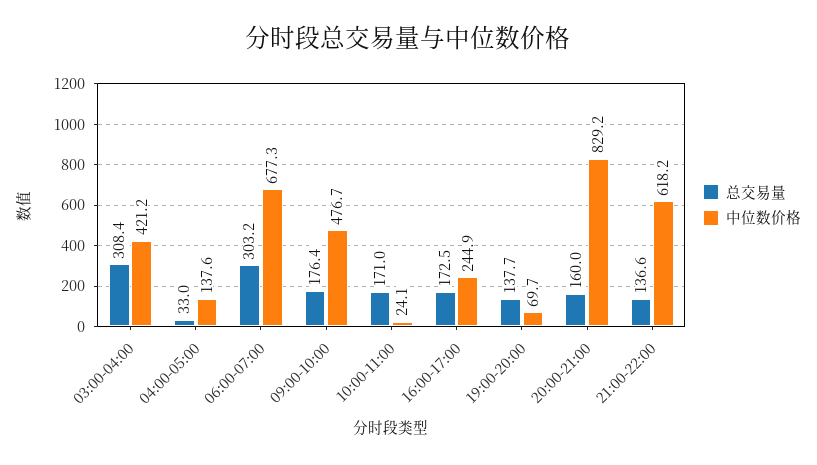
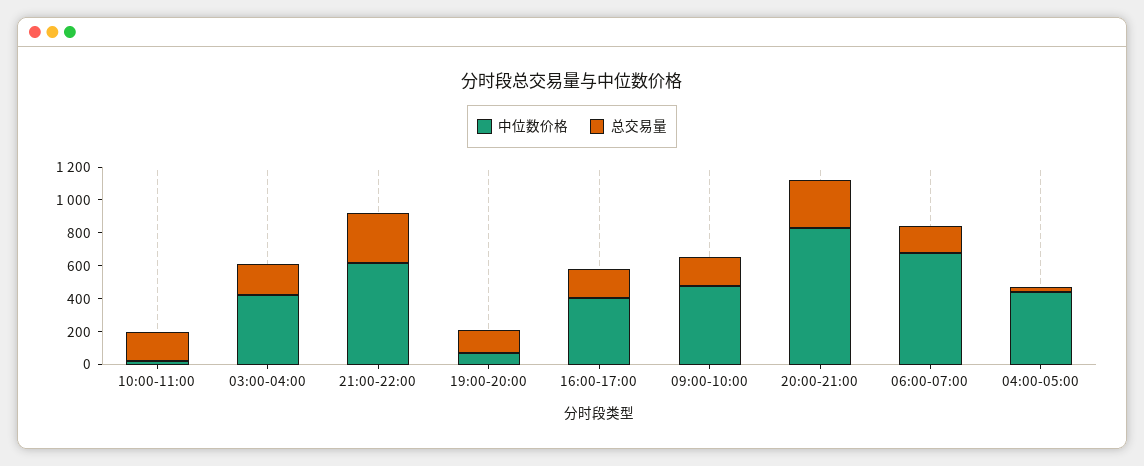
总交易量, 03:00-04:00: 308.4 -> 200
中位数价格, 04:00-05:00: 137.6 -> 450
总交易量, 06:00-07:00: 303.2 -> 150
中位数价格, 16:00-17:00: 244.9 -> 400
总交易量, 20:00-21:00: 160 -> 300
总交易量, 21:00-22:00: 136.6 -> 300

